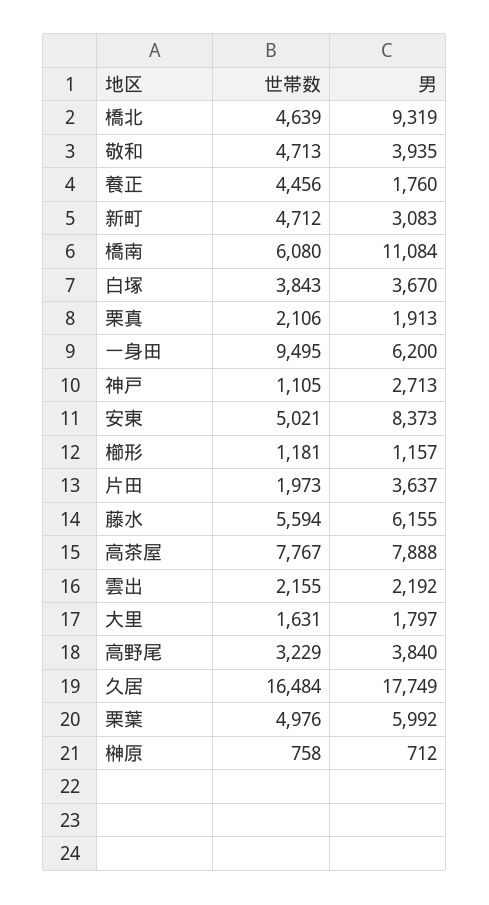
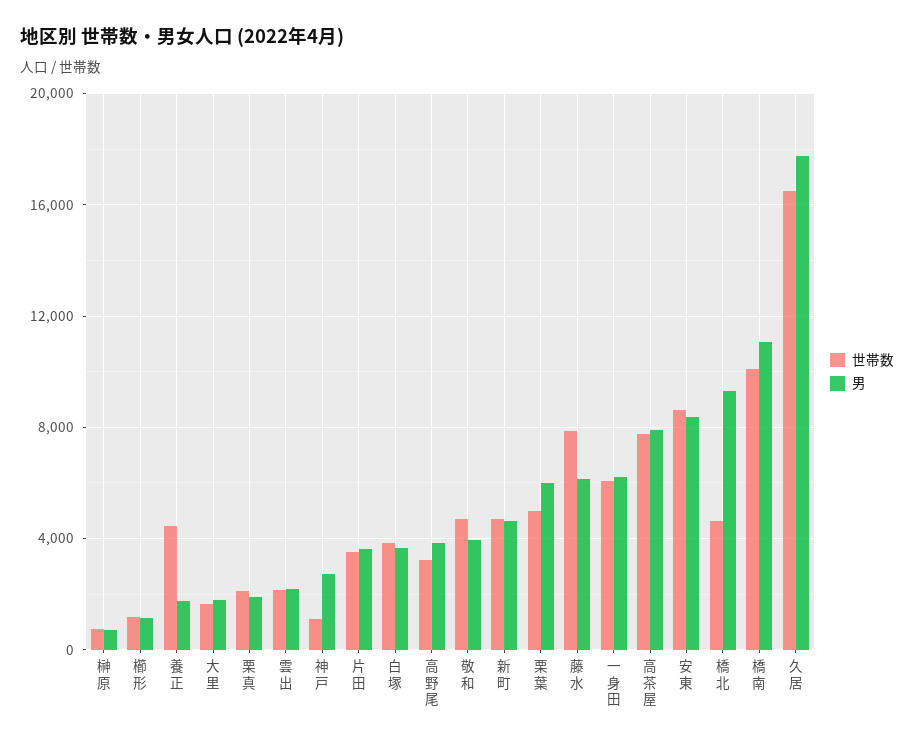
男, 新町: 3083 -> 4500
世帯数, 橋南: 6080 -> 10000
世帯数, 一身田: 9495 -> 6000
世帯数, 安東: 5021 -> 8500
世帯数, 片田: 1973 -> 3500
世帯数, 藤水: 5594 -> 8000

